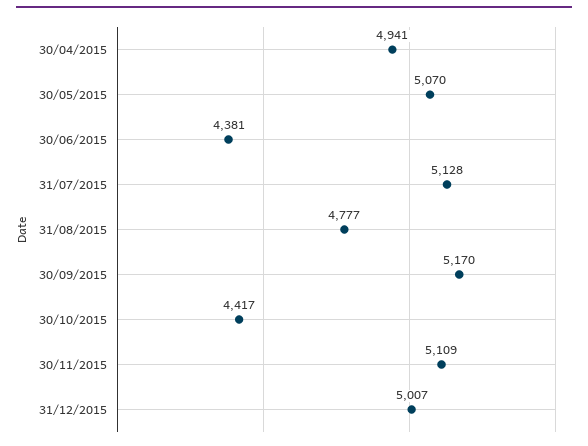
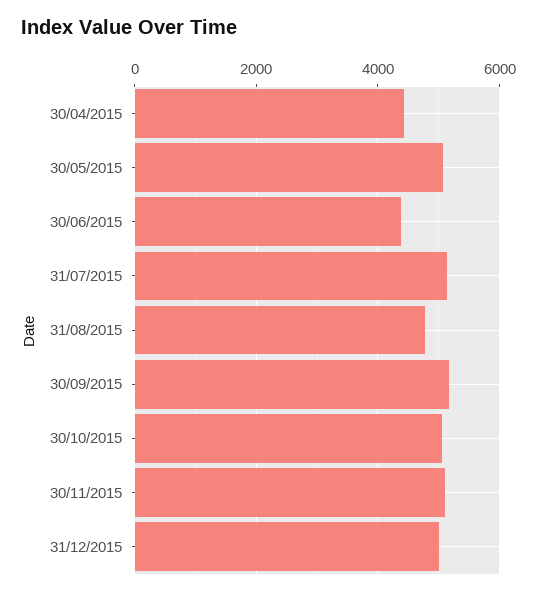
30/04/2015: 4941 -> 4400
30/10/2015: 4417 -> 5000

